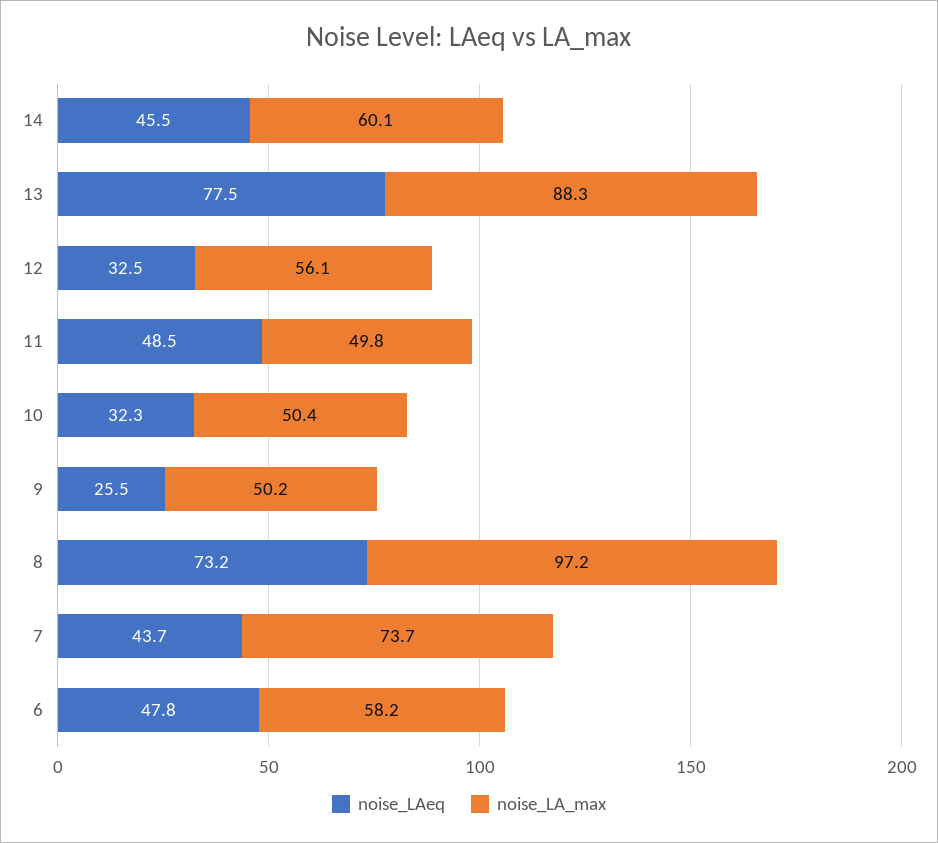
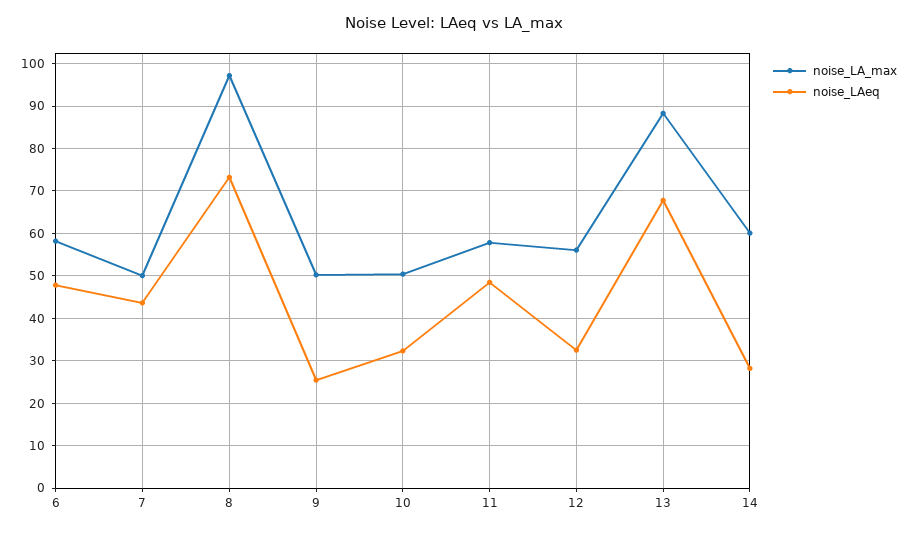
noise_LAeq, 14: 45.5 -> 28
noise_LAeq, 13: 77.5 -> 68
noise_LA_max, 11: 49.8 -> 58
noise_LA_max, 7: 73.7 -> 50

